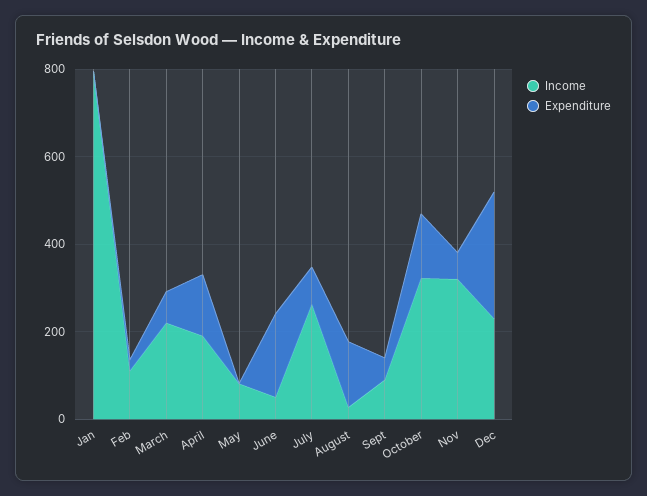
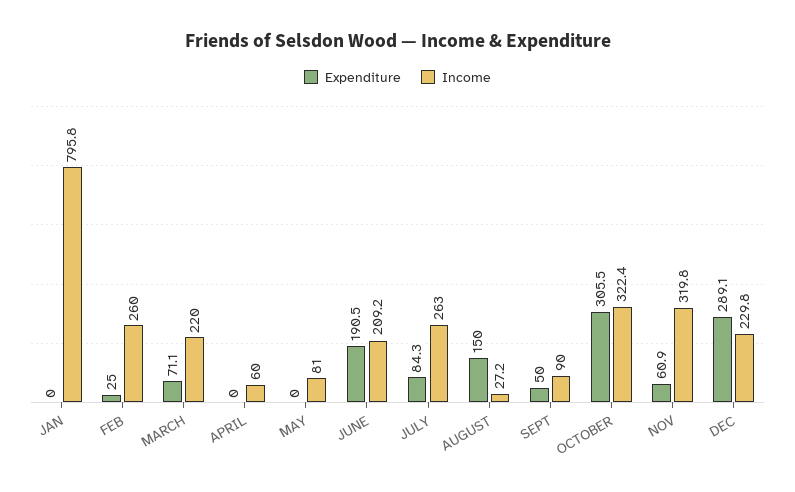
Income, Feb: 100 -> 260
Income, April: 200 -> 60
Expenditure, April: 150 -> 0
Income, June: 50 -> 209.2
Expenditure, October: 150 -> 305.5

